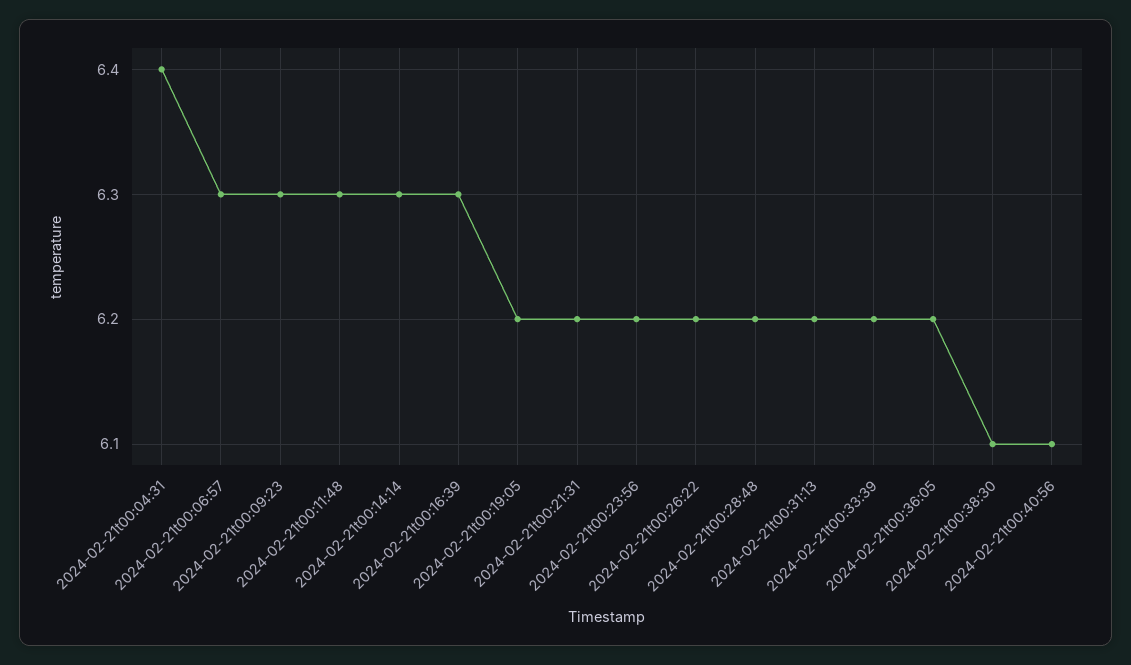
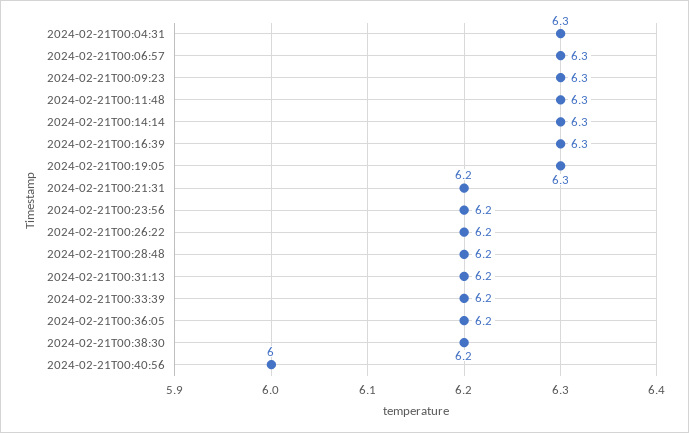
2024-02-21t00:04:31: 6.4 -> 6.3
2024-02-21t00:19:05: 6.2 -> 6.3
2024-02-21t00:38:30: 6.1 -> 6.2
2024-02-21t00:40:56: 6.1 -> 6

